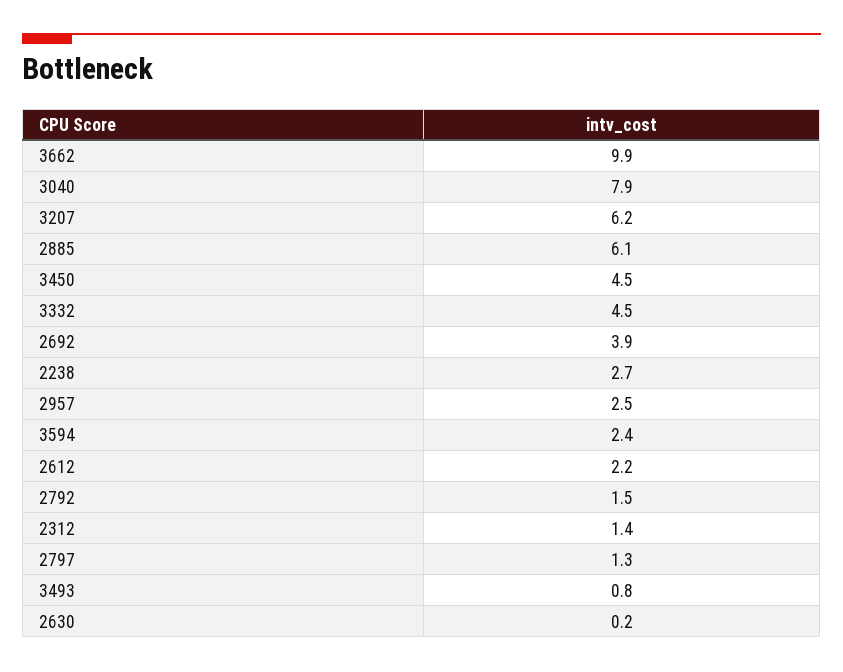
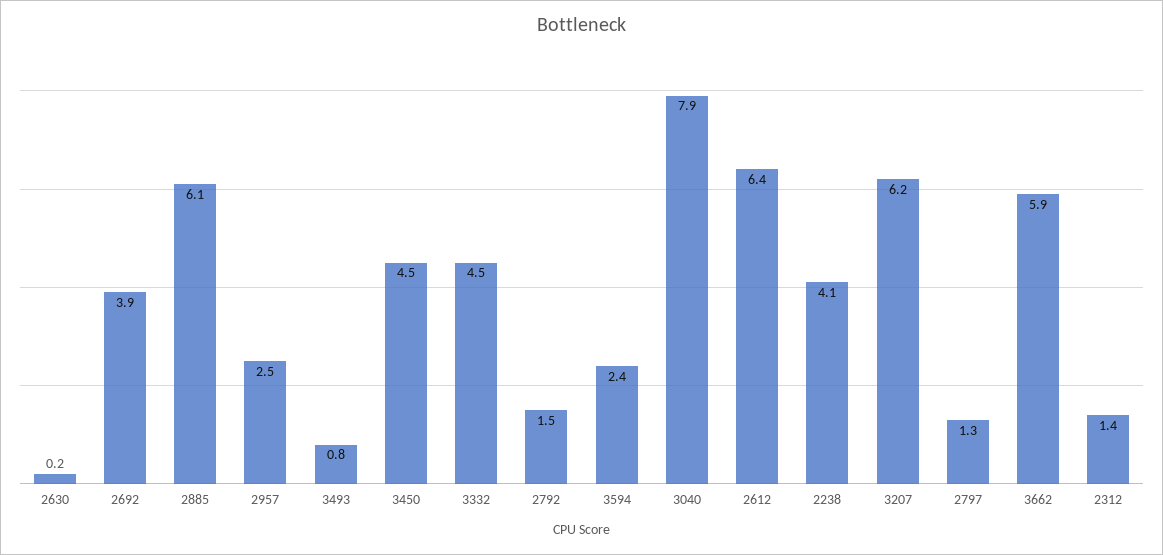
3662: 9.9 -> 5.9
2238: 2.7 -> 4.1
2612: 2.2 -> 6.4

